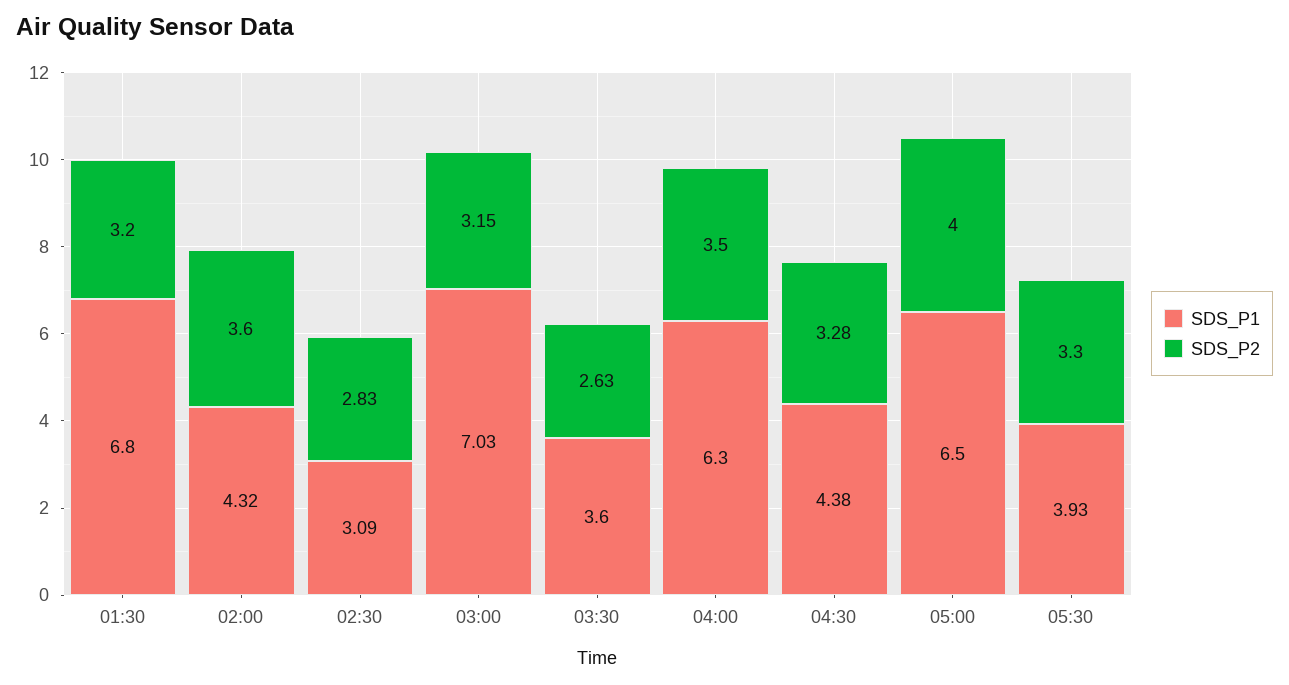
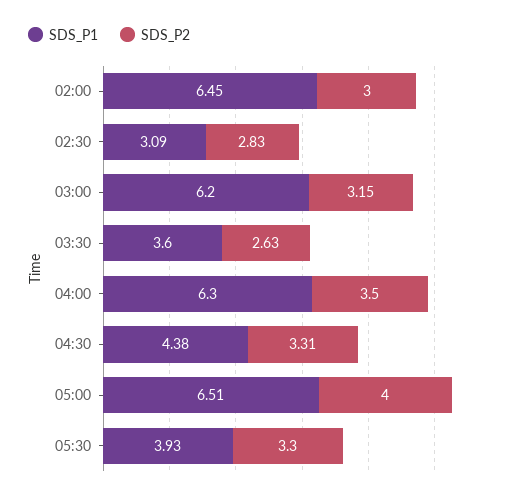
SDS_P1, 01:30: 6.8 -> none
SDS_P2, 01:30: 3.2 -> none
SDS_P1, 02:00: 4.32 -> 6.45
SDS_P2, 02:00: 3.6 -> 3
SDS_P1, 03:00: 7.03 -> 6.2
SDS_P2, 04:30: 3.28 -> 3.31
SDS_P1, 05:00: 6.5 -> 6.51

